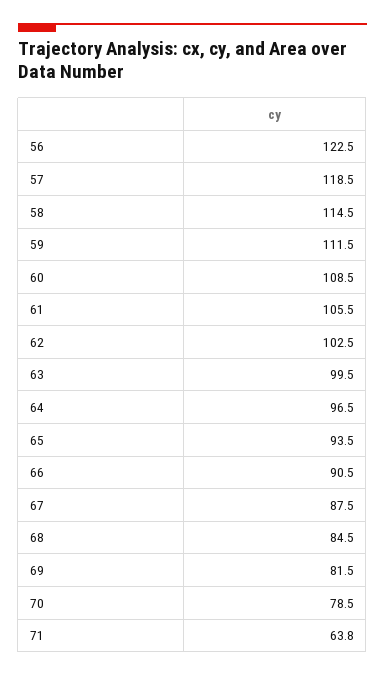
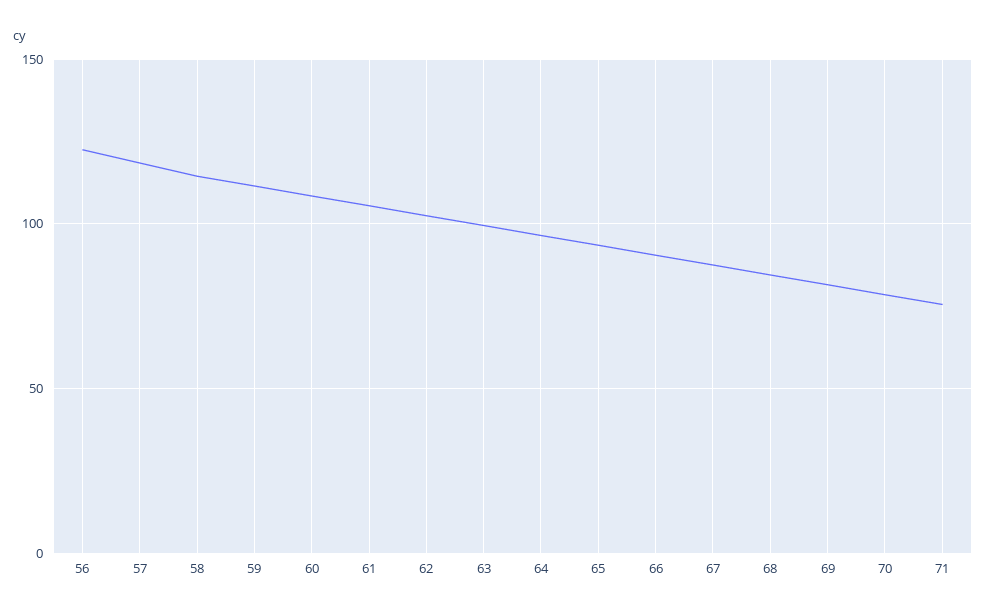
71: 63.8 -> 75

